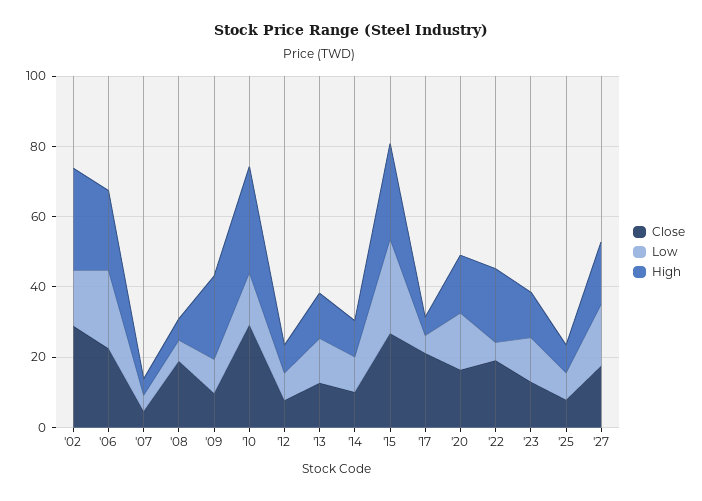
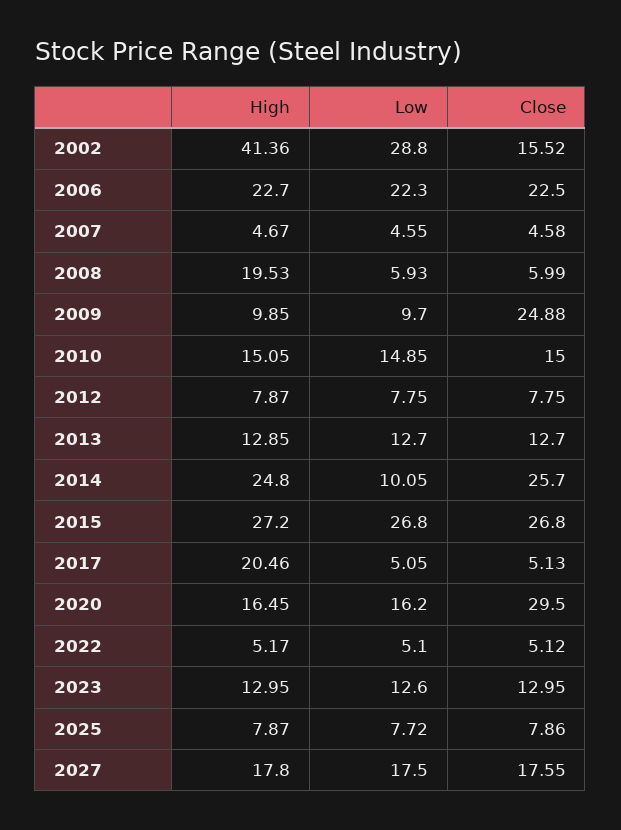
Close, '02: 30 -> 15.52
Low, '02: 15 -> 28.8
High, '02: 30 -> 41.36
Close, '08: 20 -> 5.99
High, '08: 5 -> 19.53
Close, '09: 10 -> 24.88
High, '09: 25 -> 9.85
Close, '10: 30 -> 15
High, '10: 30 -> 15.05
Close, '14: 10 -> 25.7
High, '14: 10 -> 24.8
Close, '17: 20 -> 5.13
High, '17: 5 -> 20.46
Close, '20: 15 -> 29.5
Close, '22: 20 -> 5.12
High, '22: 20 -> 5.17

